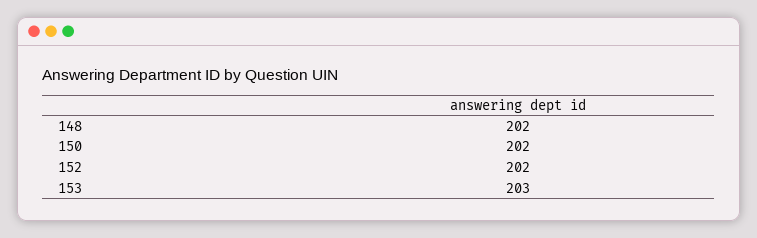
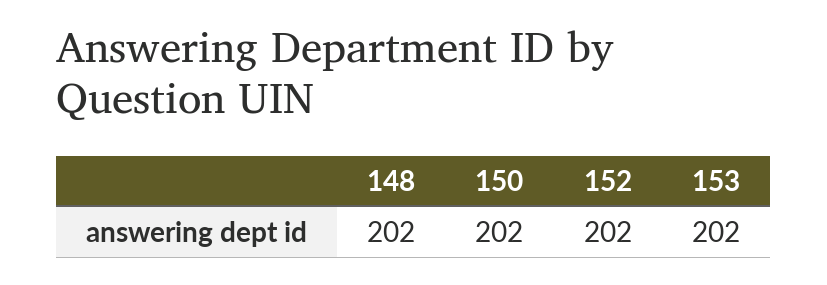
153: 203 -> 202

